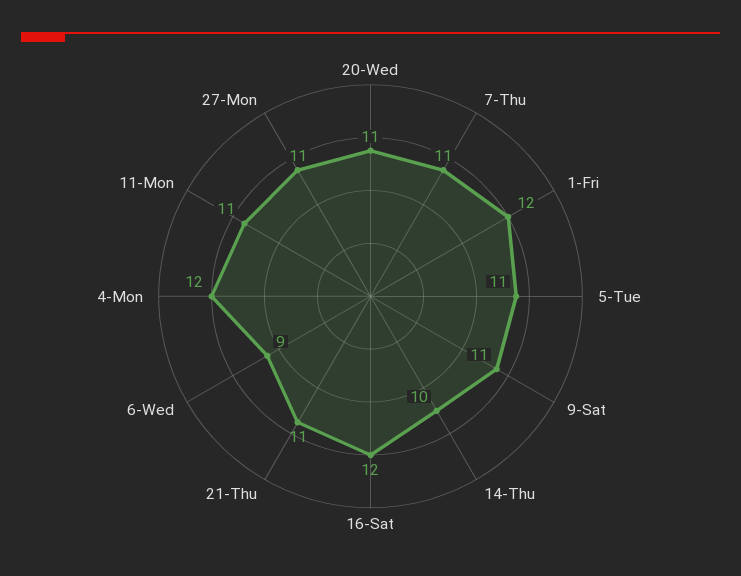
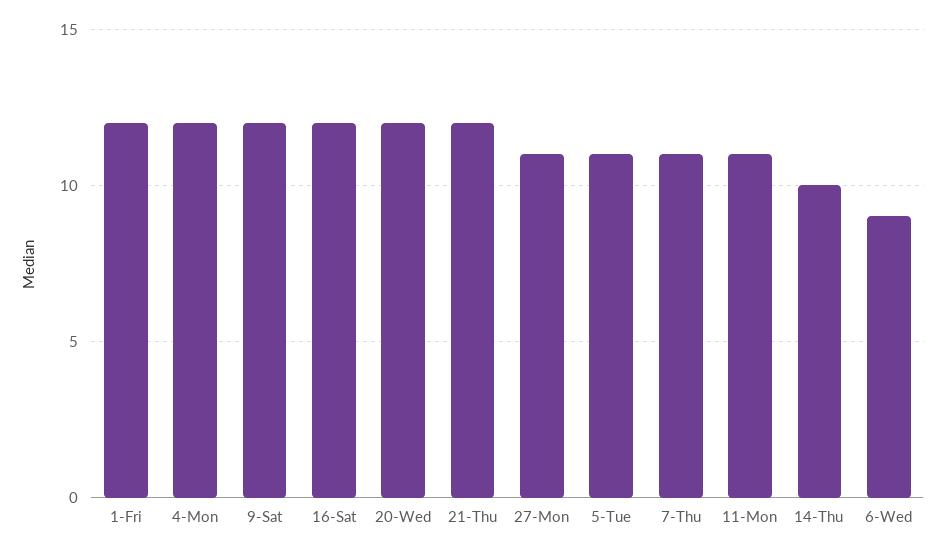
20-Wed: 11 -> 12
9-Sat: 11 -> 12
21-Thu: 11 -> 12

